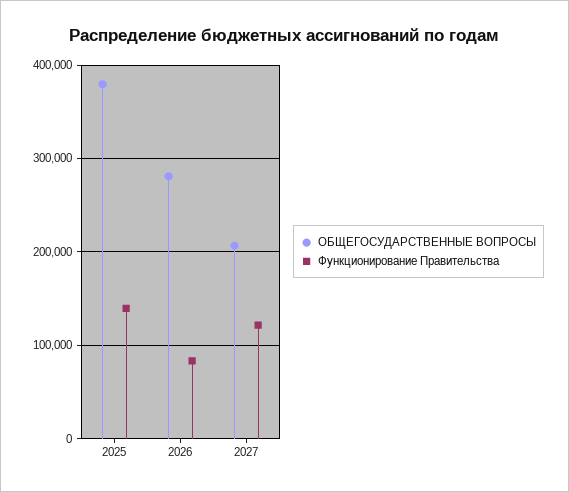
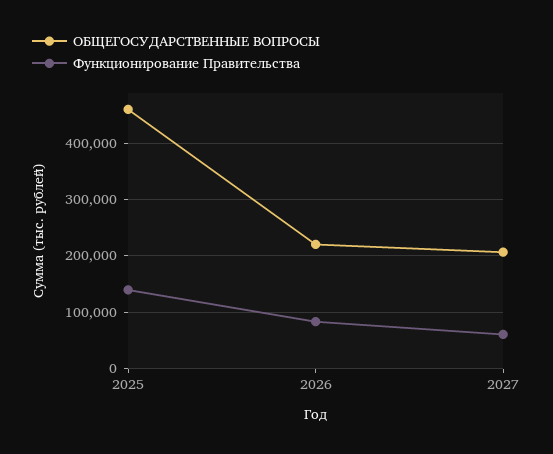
ОБЩЕГОСУДАРСТВЕННЫЕ ВОПРОСЫ, 2025: 380000 -> 460000
ОБЩЕГОСУДАРСТВЕННЫЕ ВОПРОСЫ, 2026: 280000 -> 220000
Функционирование Правительства, 2027: 120000 -> 60000

